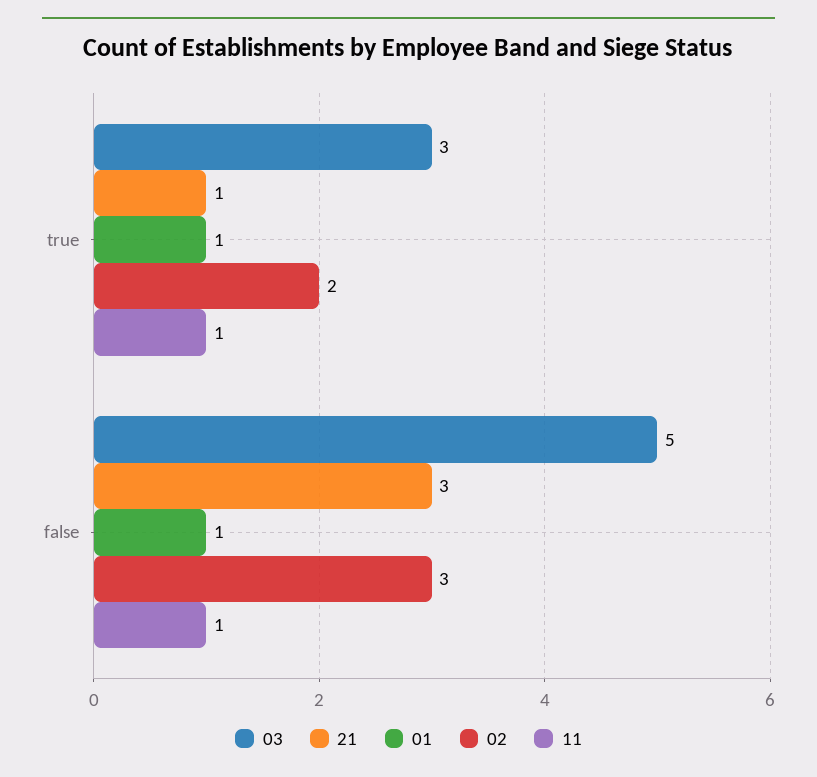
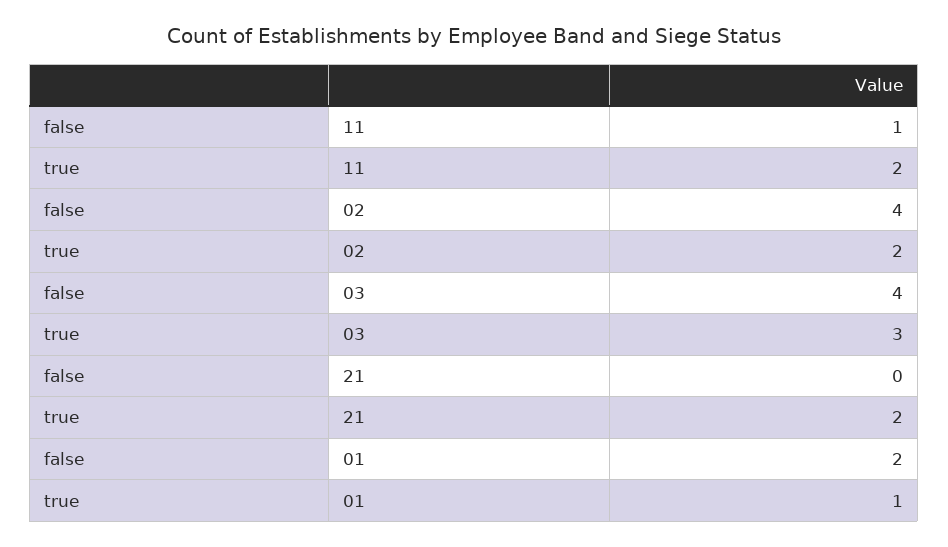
21, true: 1 -> 2
11, true: 1 -> 2
03, false: 5 -> 4
21, false: 3 -> 0
01, false: 1 -> 2
02, false: 3 -> 4

